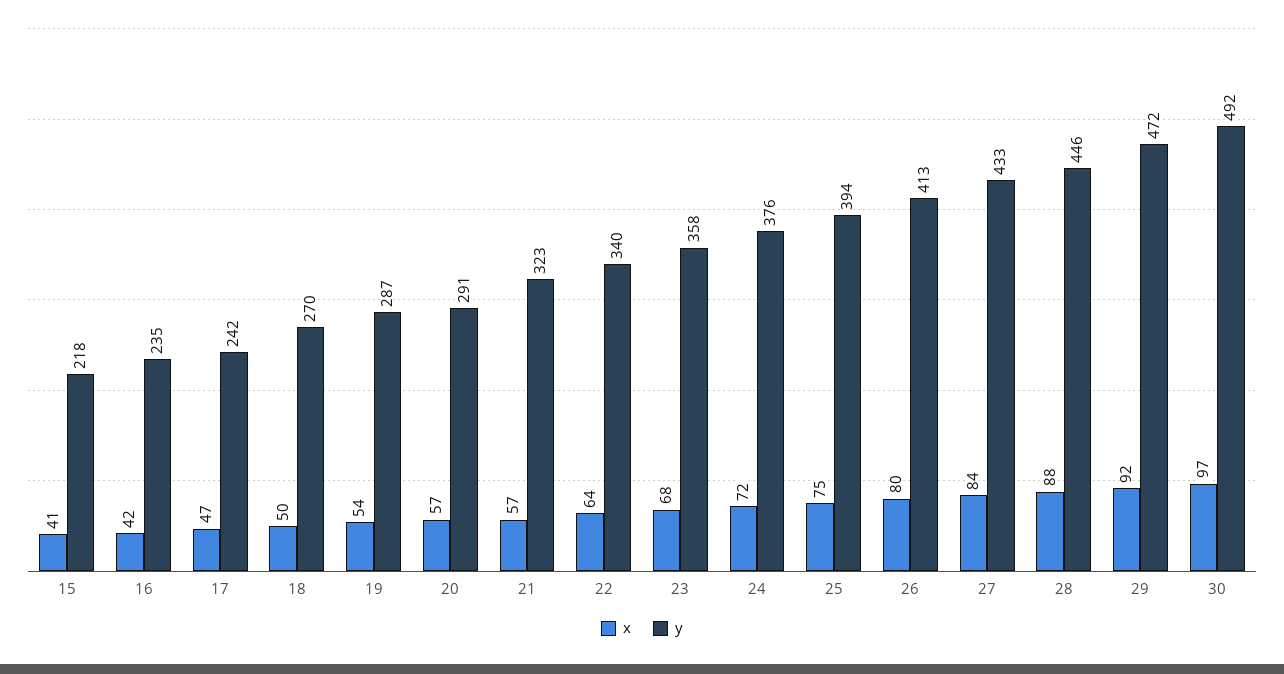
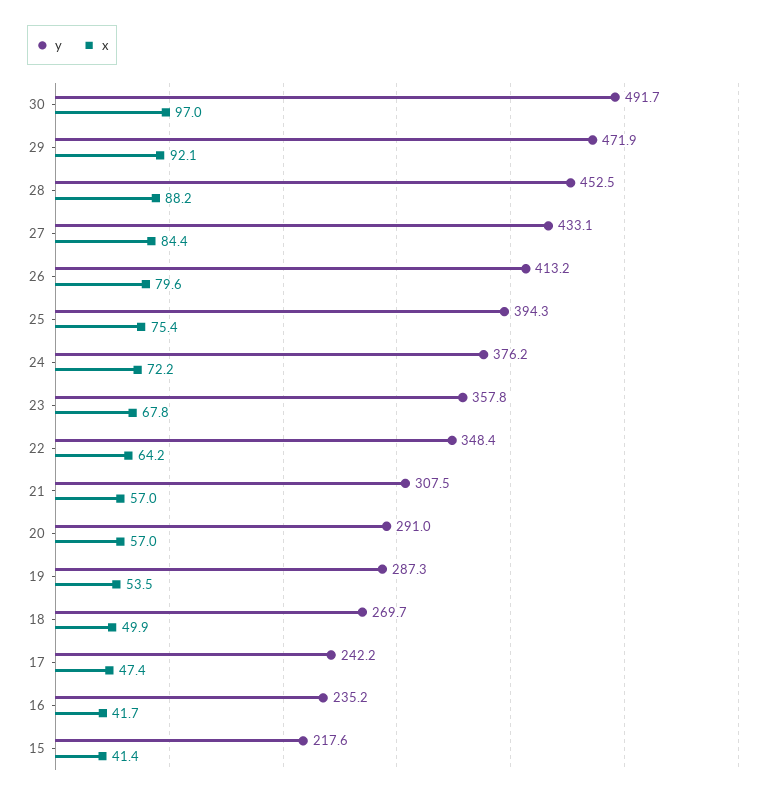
y, 21: 323 -> 307.5
y, 22: 340 -> 348.4
y, 28: 446 -> 452.5

